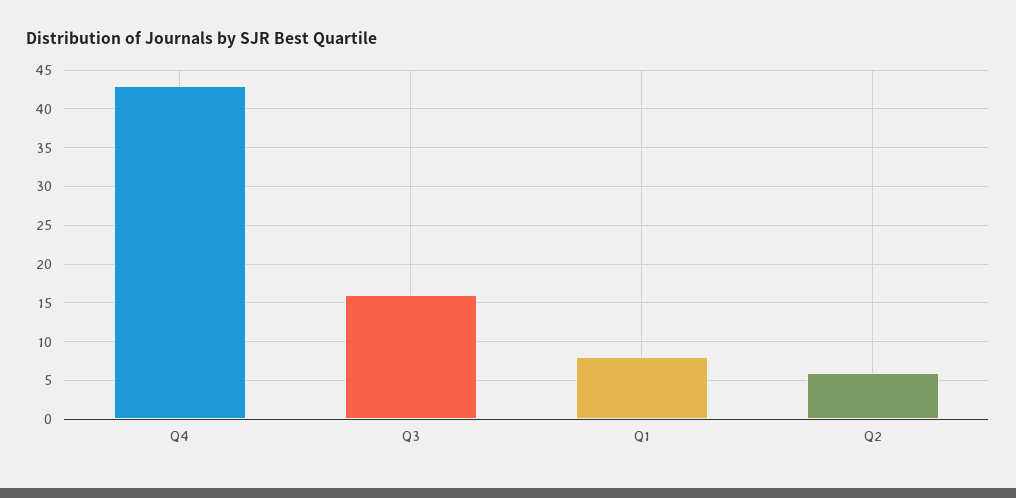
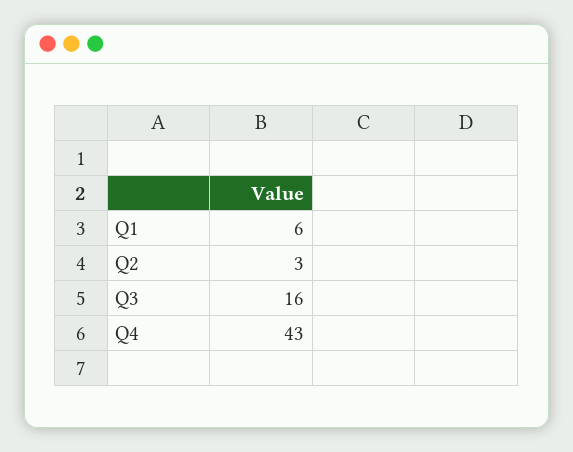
Q1: 8 -> 6
Q2: 6 -> 3

